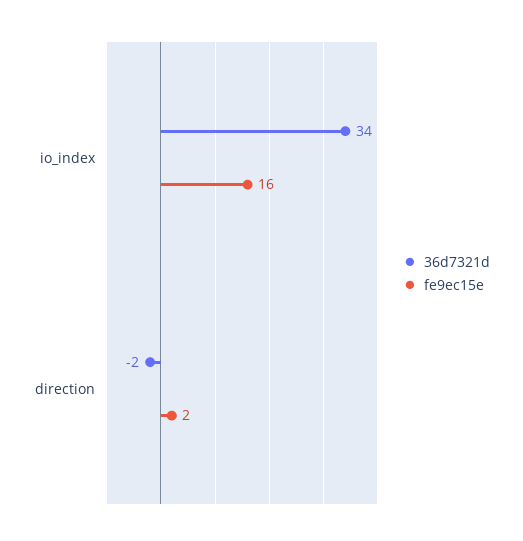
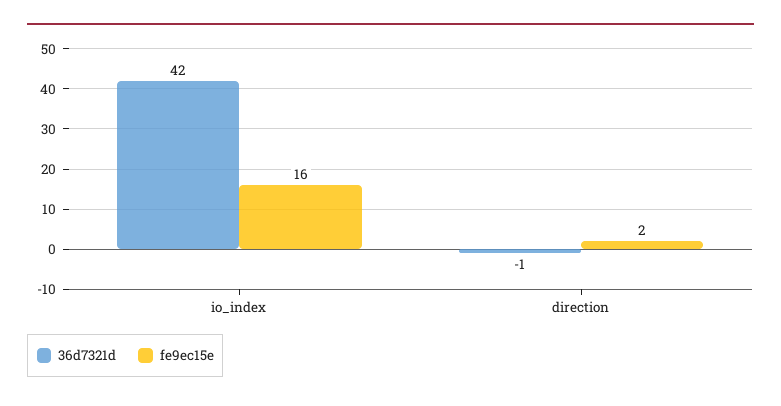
36d7321d, io_index: 34 -> 42
36d7321d, direction: -2 -> -1

